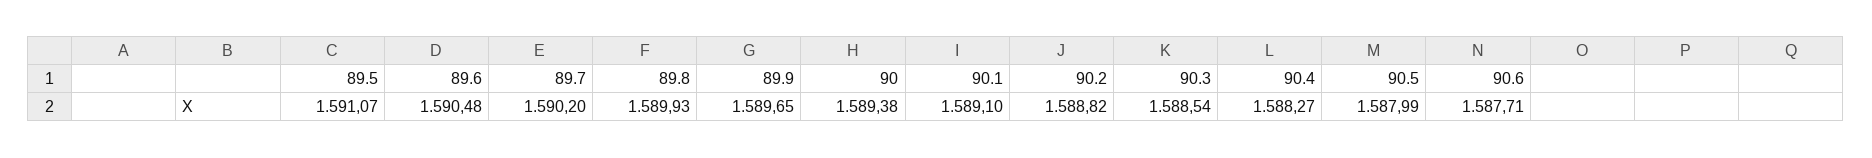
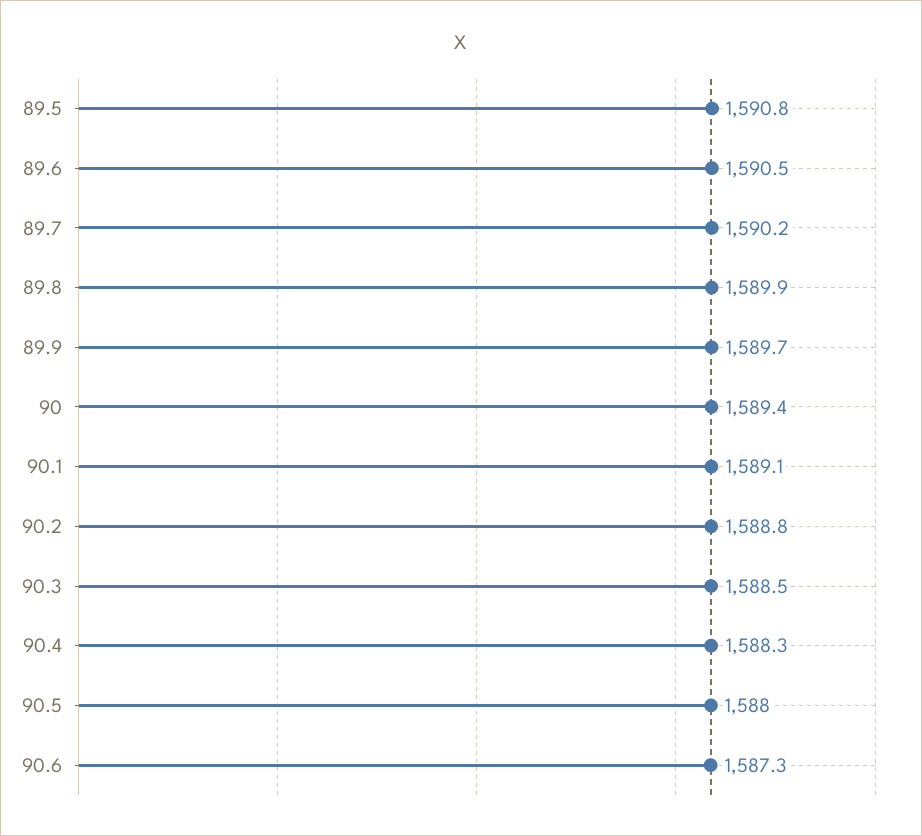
89.5: 1591.07 -> 1590.8
90.6: 1587.71 -> 1587.3

